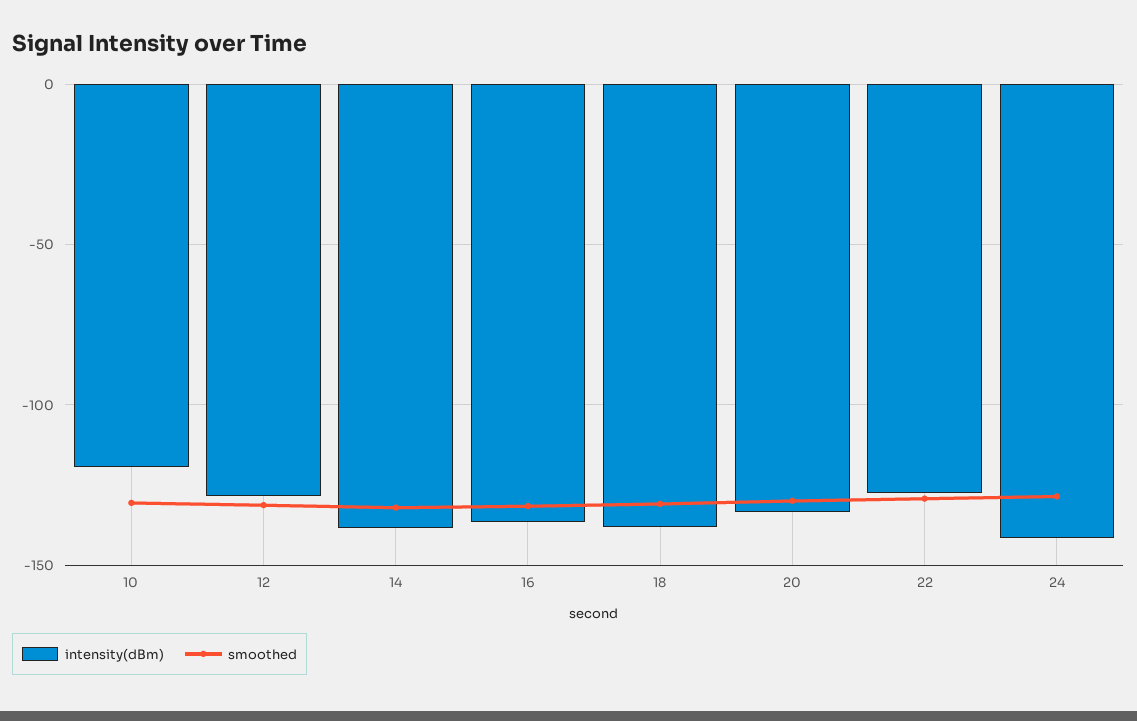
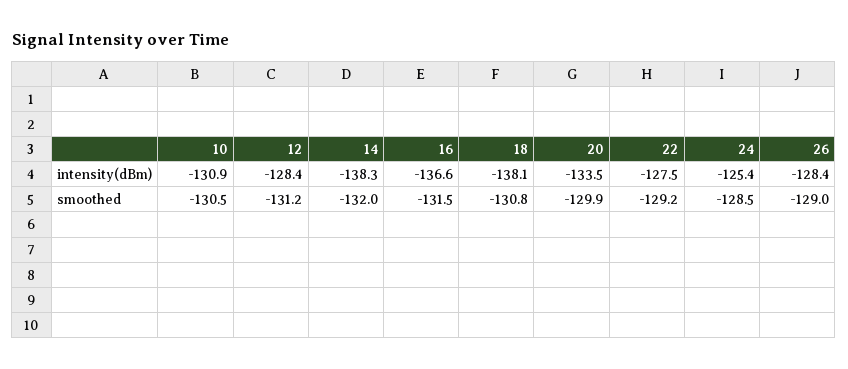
intensity(dBm), 10: -120 -> -130.9
intensity(dBm), 24: -140 -> -125.4
intensity(dBm), 26: none -> -128.4
smoothed, 26: none -> -129

